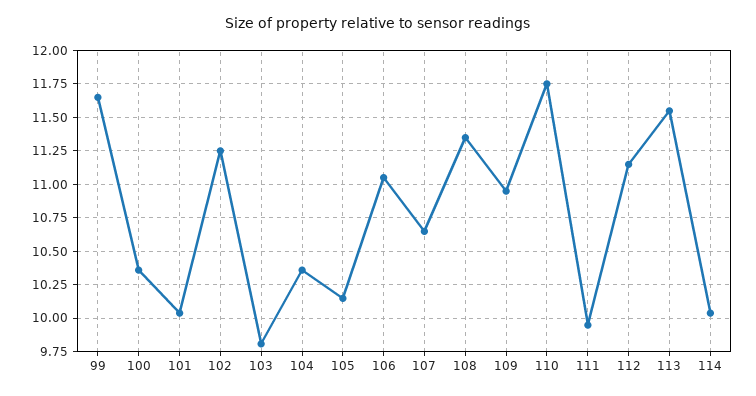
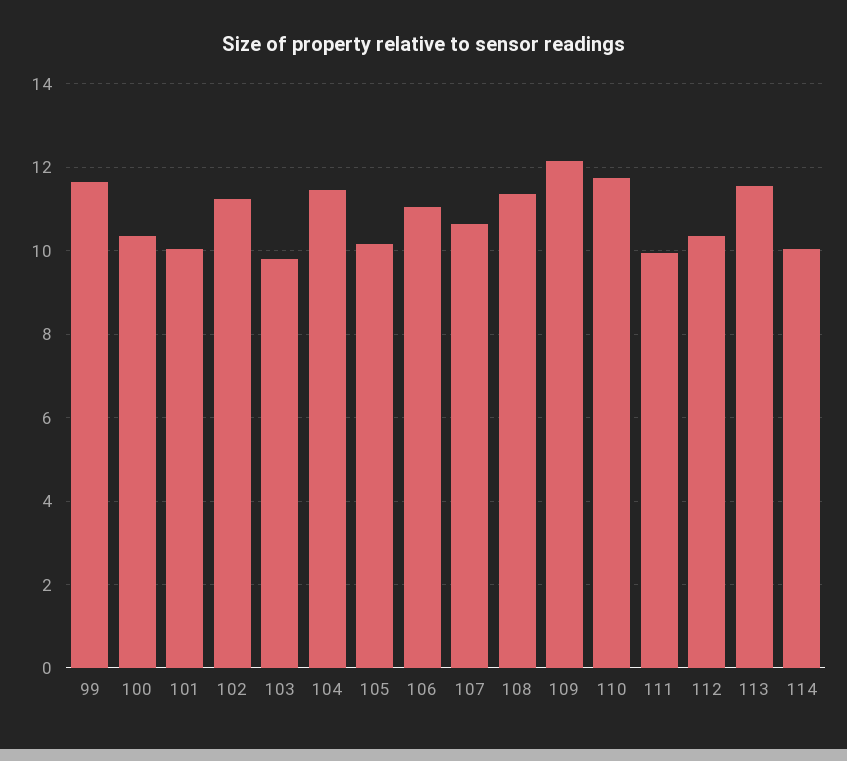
104: 10.35 -> 11.4
109: 10.95 -> 12.2
112: 11.15 -> 10.4

